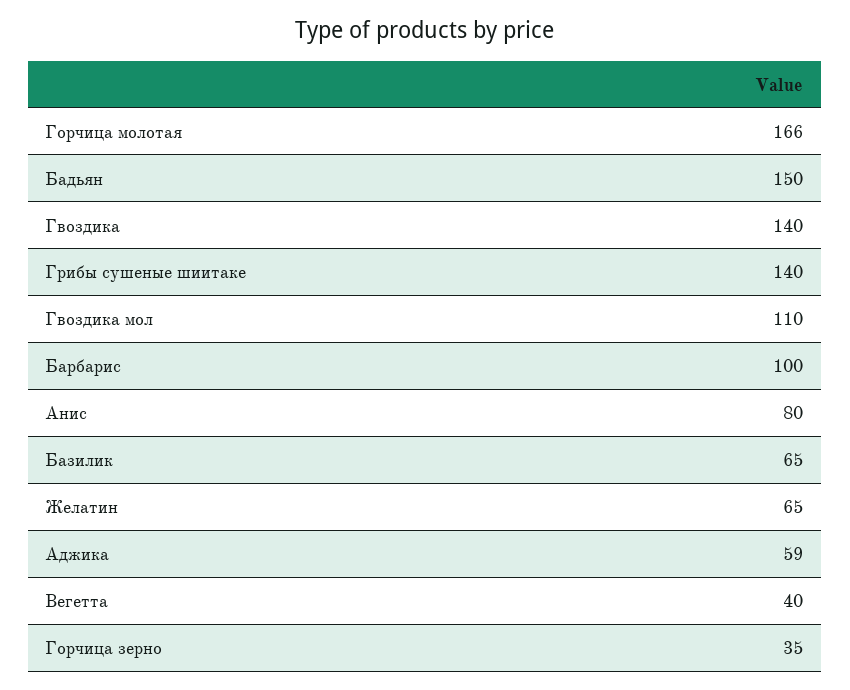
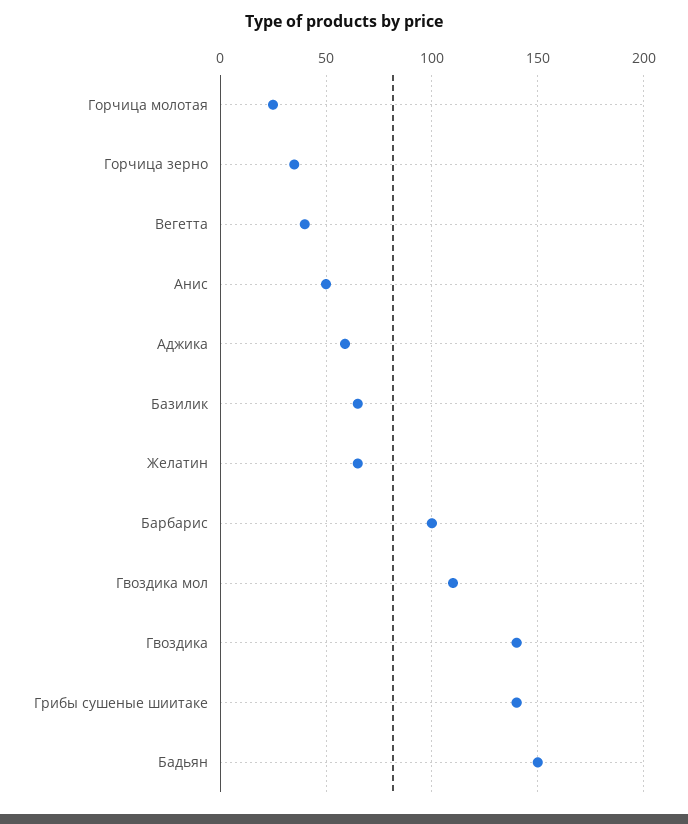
Горчица молотая: 166 -> 25
Анис: 80 -> 50

